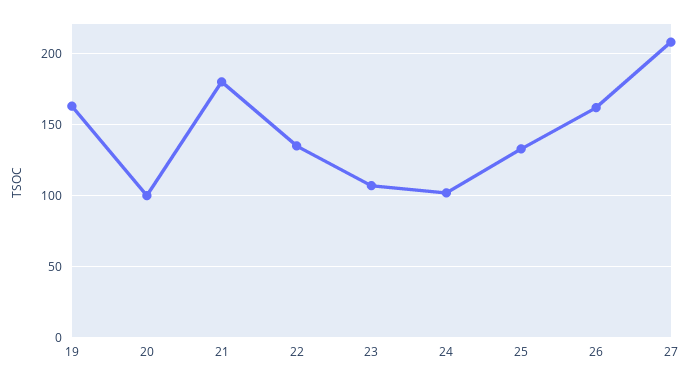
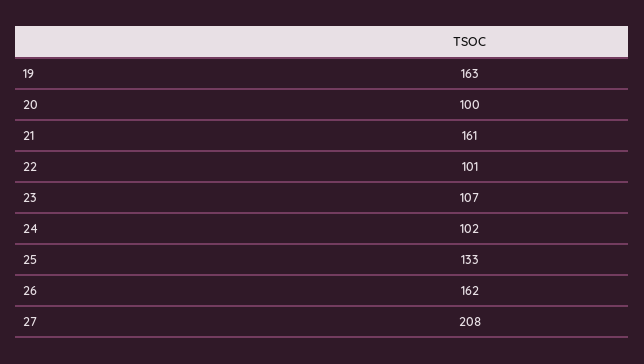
21: 180 -> 161
22: 135 -> 101

